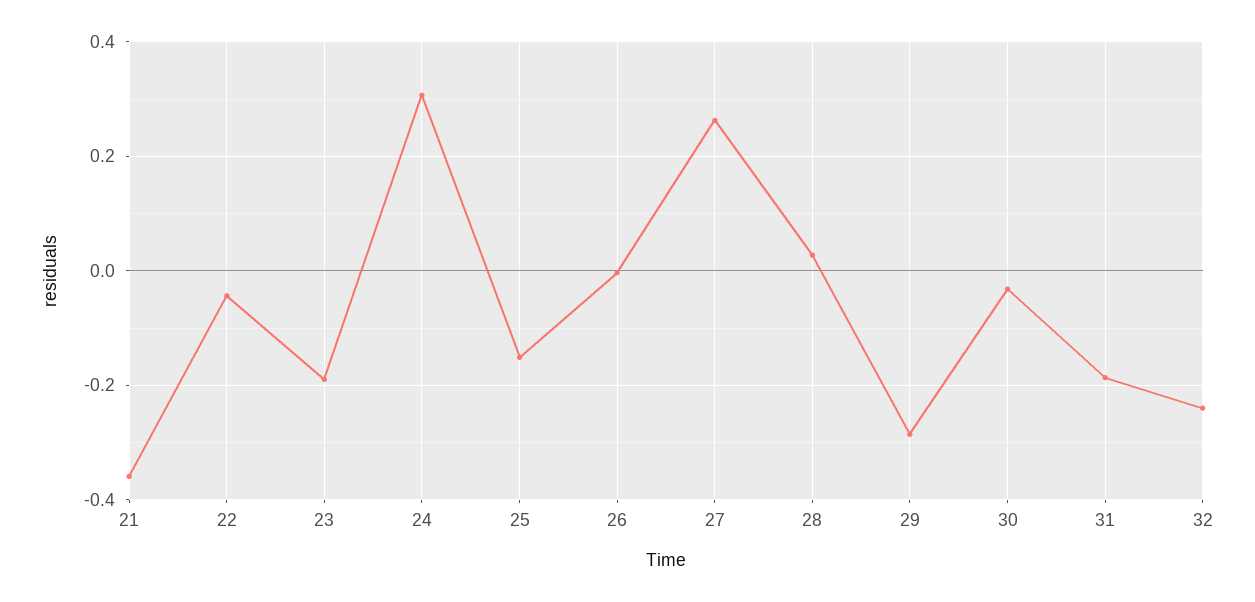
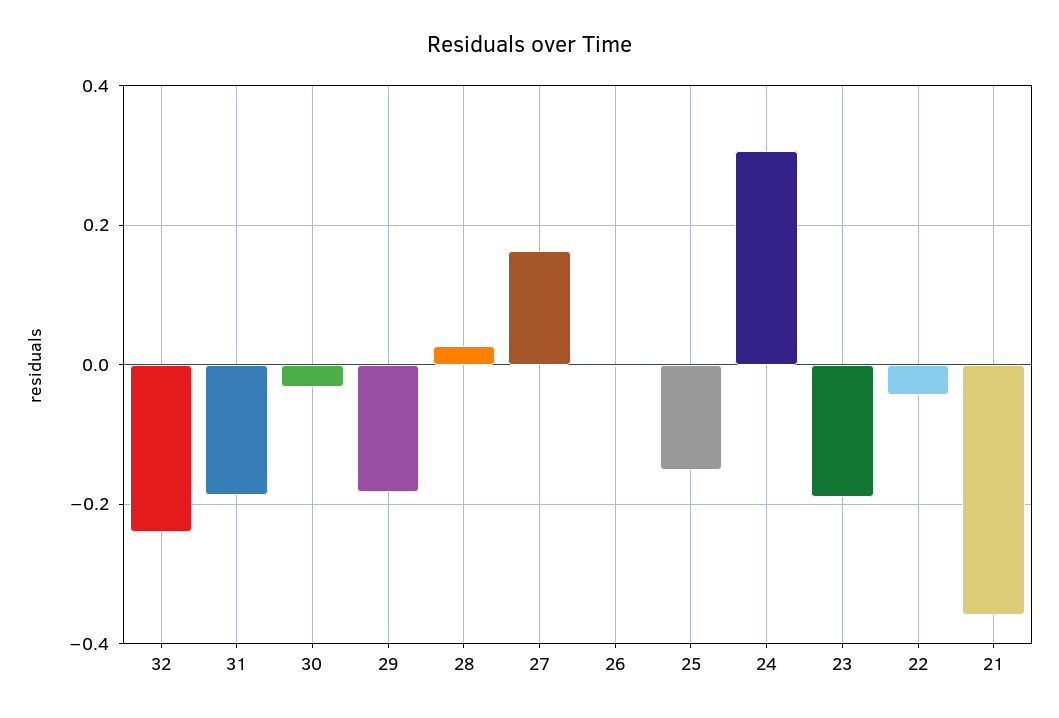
27: 0.26 -> 0.16
29: -0.28 -> -0.18

